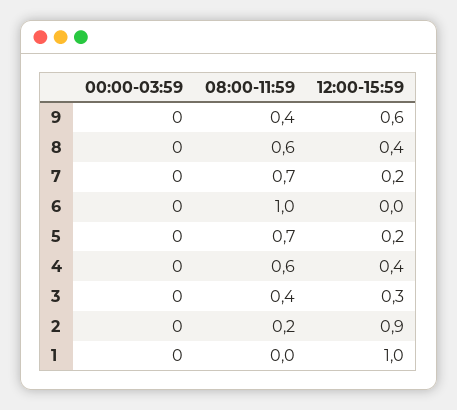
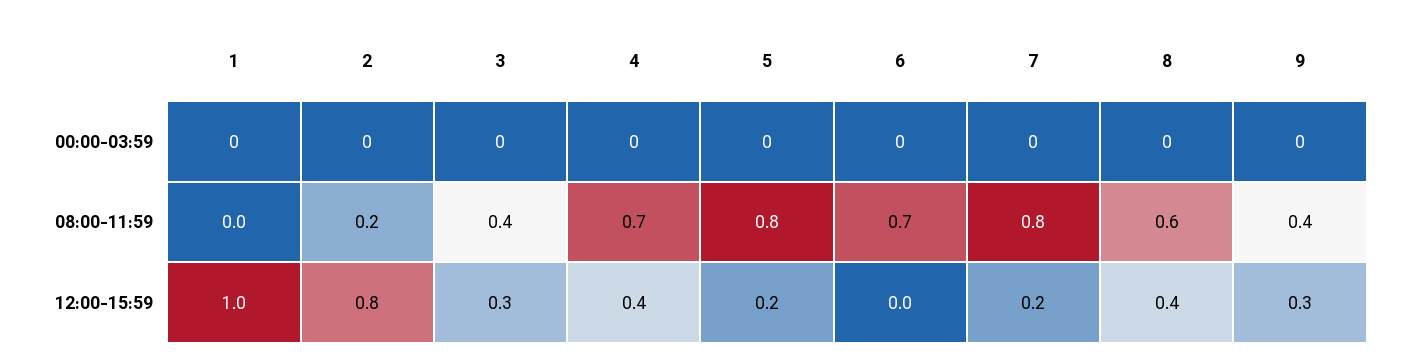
12:00-15:59, 9: 0.6 -> 0.3
08:00-11:59, 7: 0.7 -> 0.8
08:00-11:59, 6: 1 -> 0.7
08:00-11:59, 5: 0.7 -> 0.8
08:00-11:59, 4: 0.6 -> 0.7
12:00-15:59, 2: 0.9 -> 0.8

